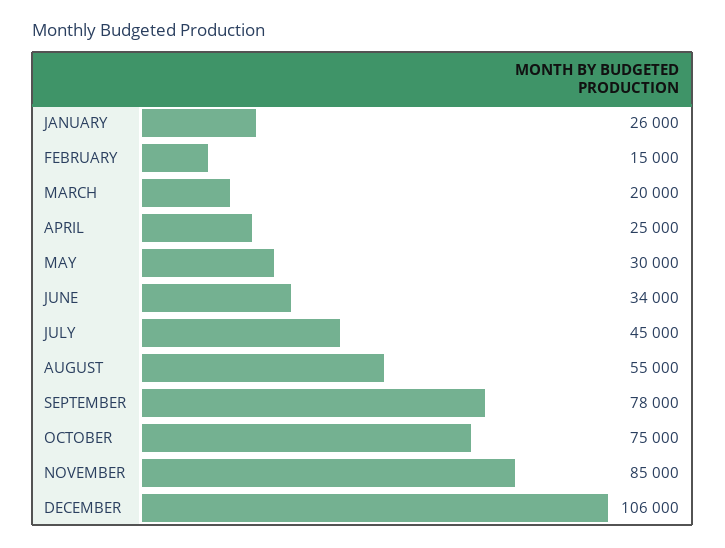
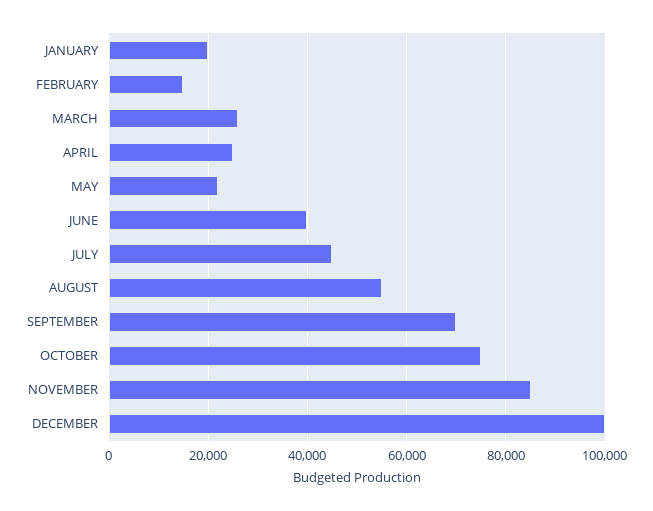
JANUARY: 26000 -> 20000
MARCH: 20000 -> 26000
MAY: 30000 -> 22000
JUNE: 34000 -> 40000
SEPTEMBER: 78000 -> 70000
DECEMBER: 106000 -> 100000

